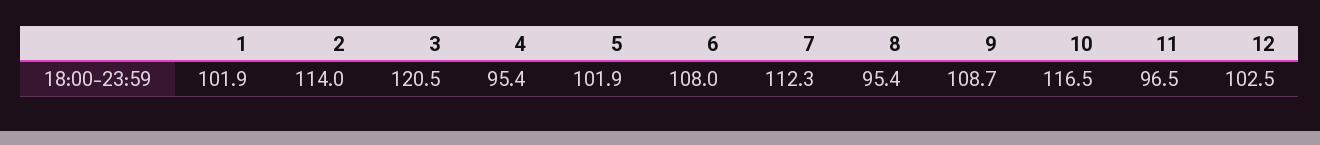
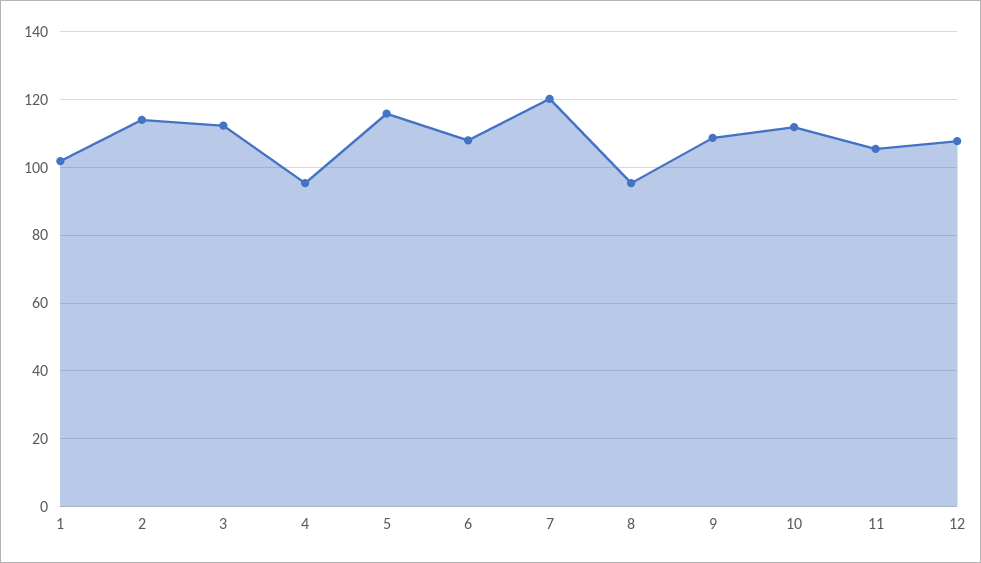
3: 120.5 -> 112
5: 101.9 -> 116
7: 112.3 -> 120
10: 116.5 -> 112
11: 96.5 -> 106
12: 102.5 -> 108

